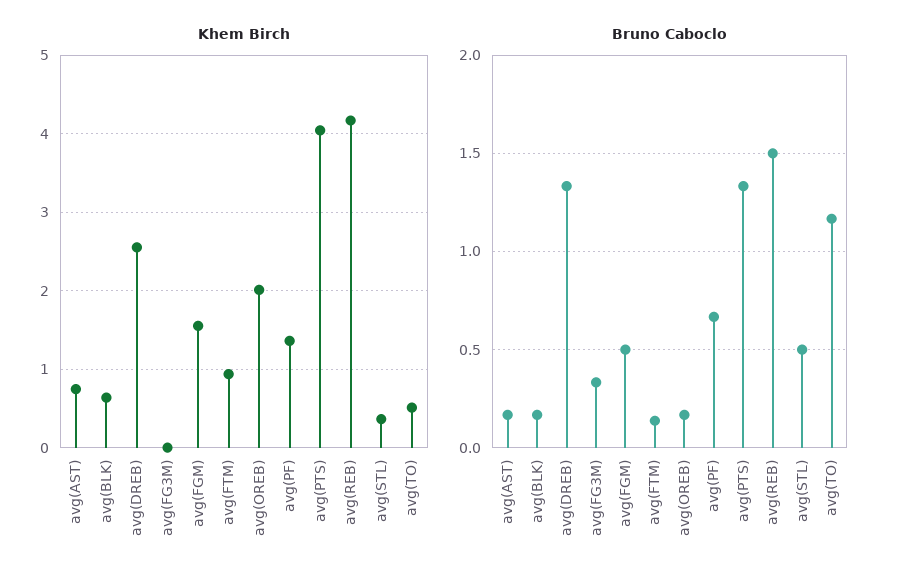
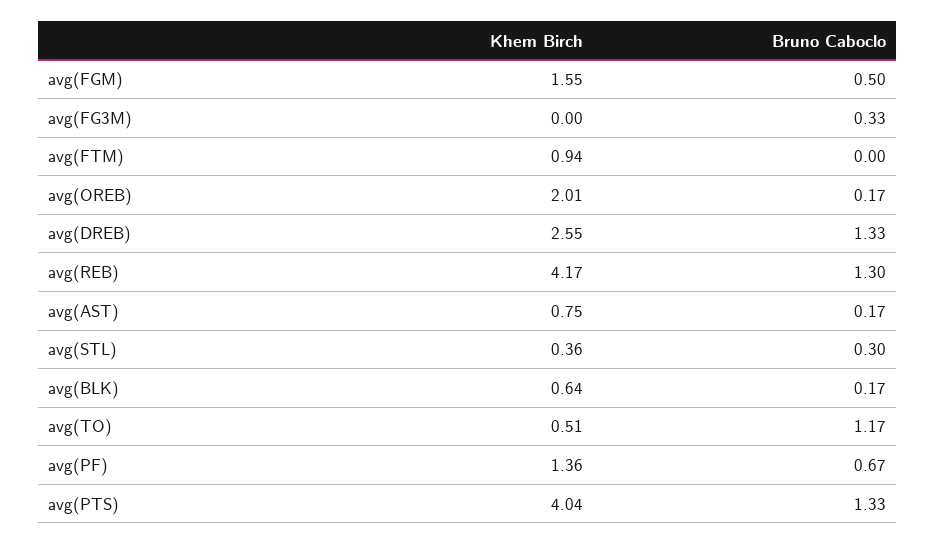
Bruno Caboclo, avg(FTM): 0.15 -> 0
Bruno Caboclo, avg(REB): 1.5 -> 1.3
Bruno Caboclo, avg(STL): 0.5 -> 0.3

